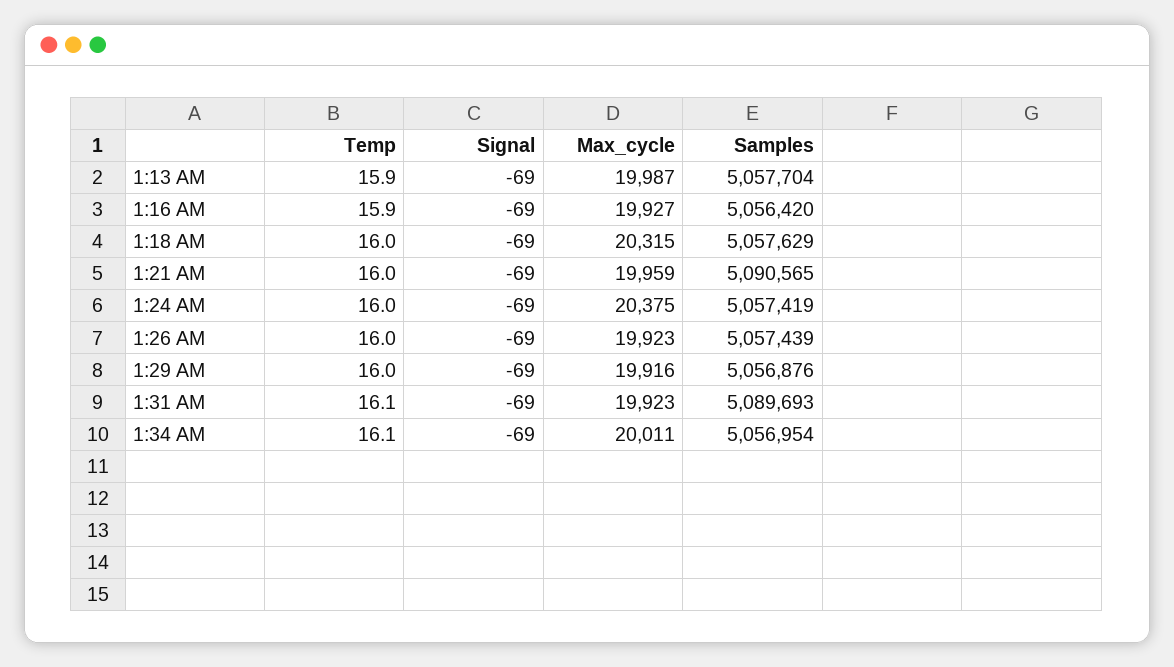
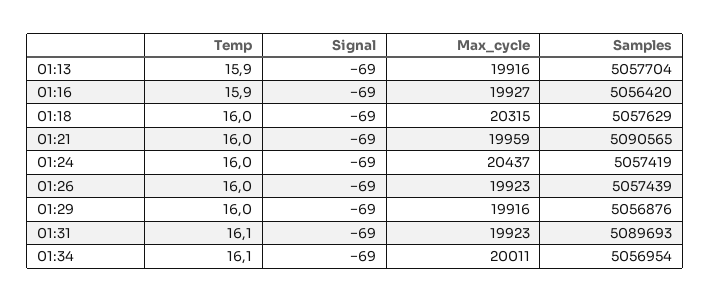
Max_cycle, 1:13 AM: 19987 -> 19916
Max_cycle, 1:24 AM: 20375 -> 20437

